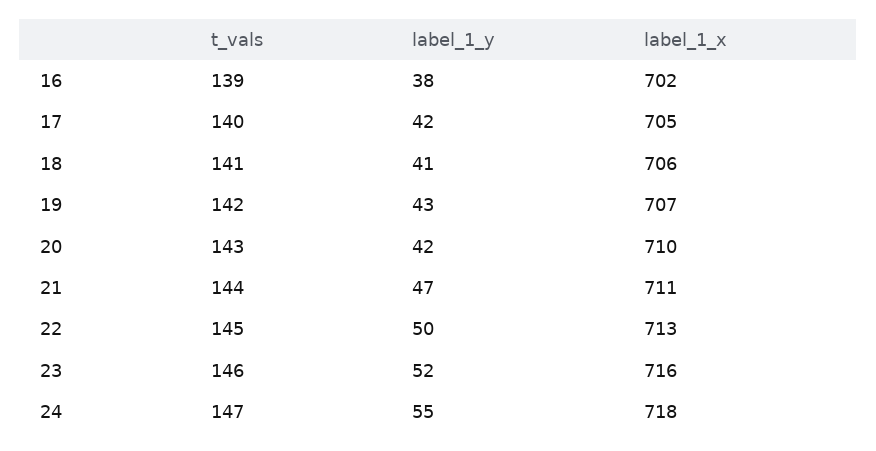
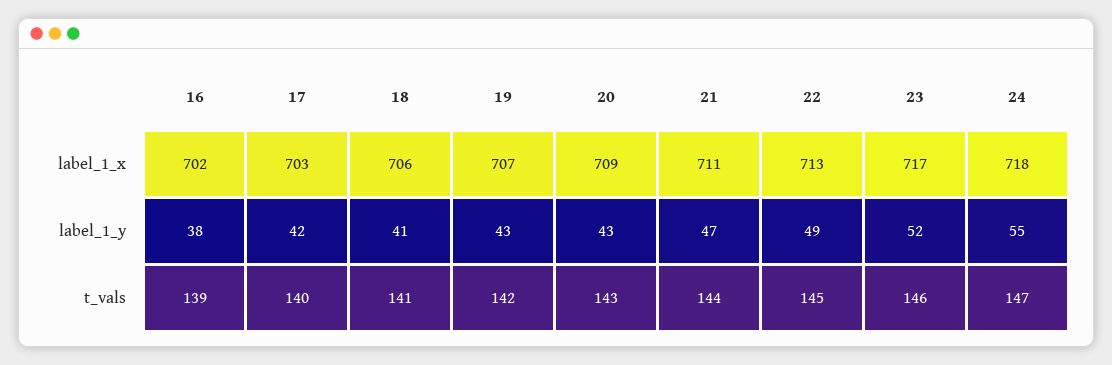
label_1_x, 17: 705 -> 703
label_1_y, 20: 42 -> 43
label_1_x, 20: 710 -> 709
label_1_y, 22: 50 -> 49
label_1_x, 23: 716 -> 717

